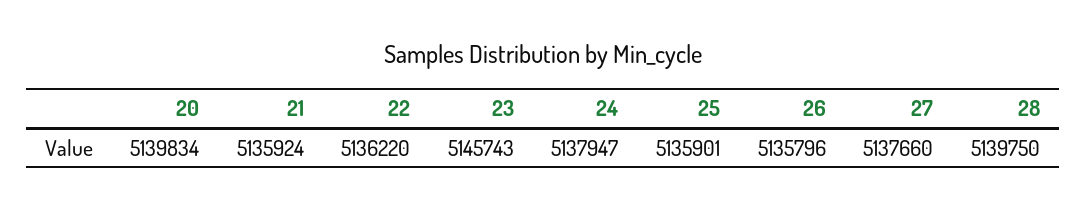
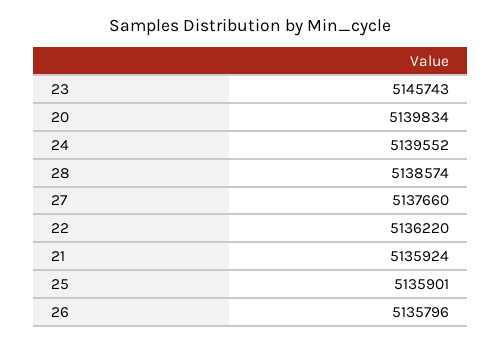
24: 5137947 -> 5139552
28: 5139750 -> 5138574

